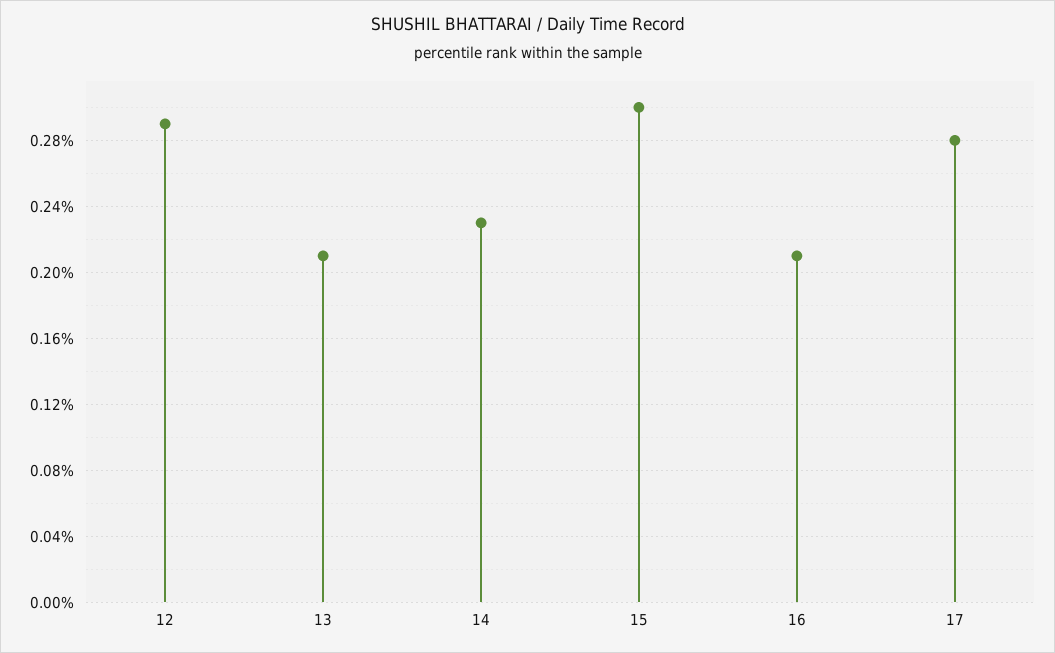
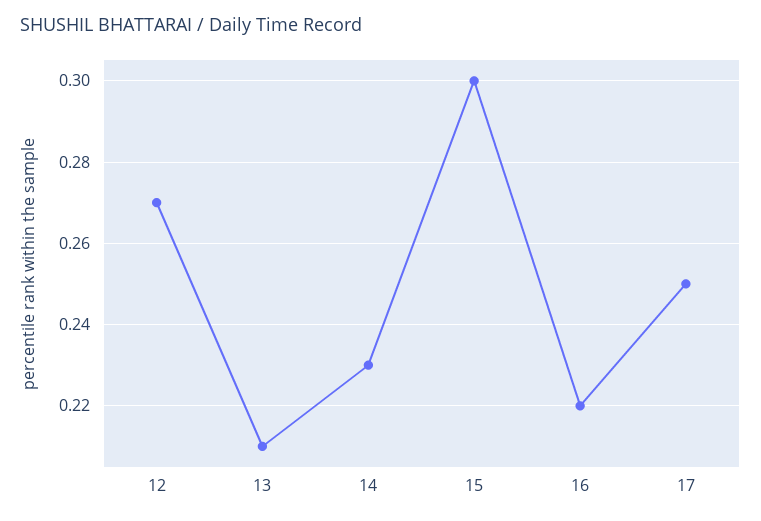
12: 0.29 -> 0.27
16: 0.21 -> 0.22
17: 0.28 -> 0.25

